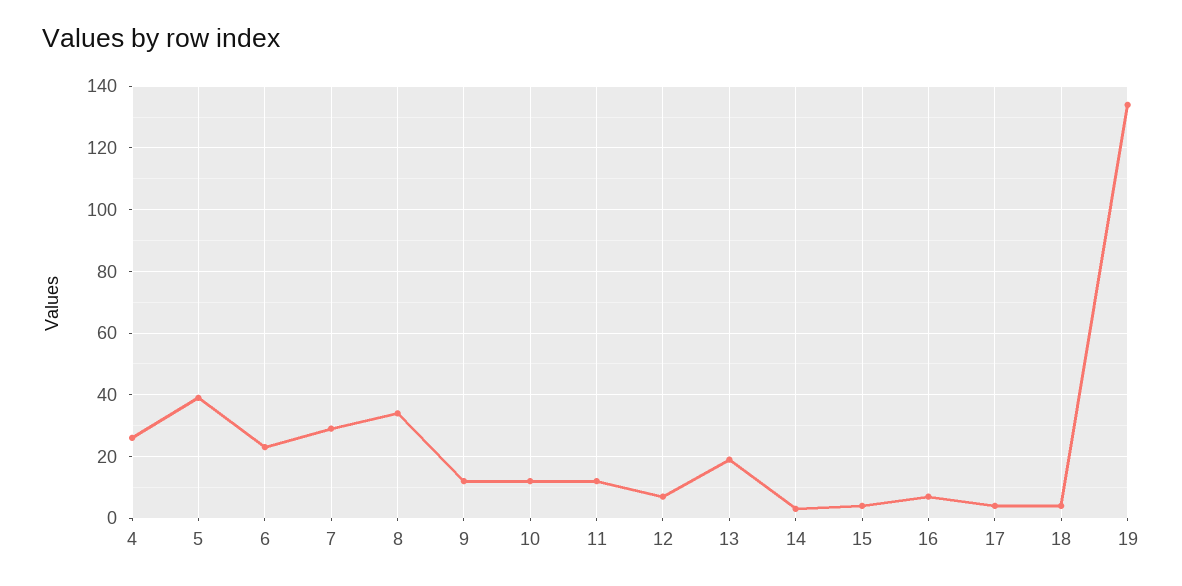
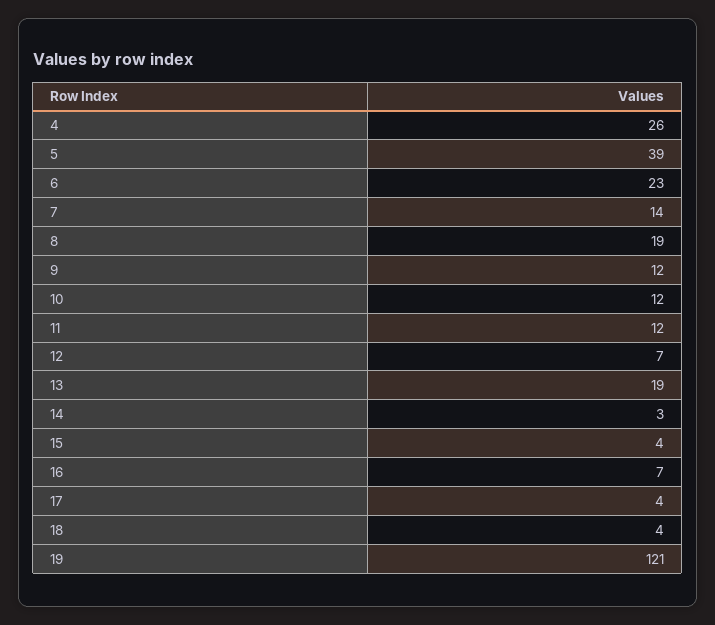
7: 30 -> 14
8: 35 -> 19
19: 135 -> 121

